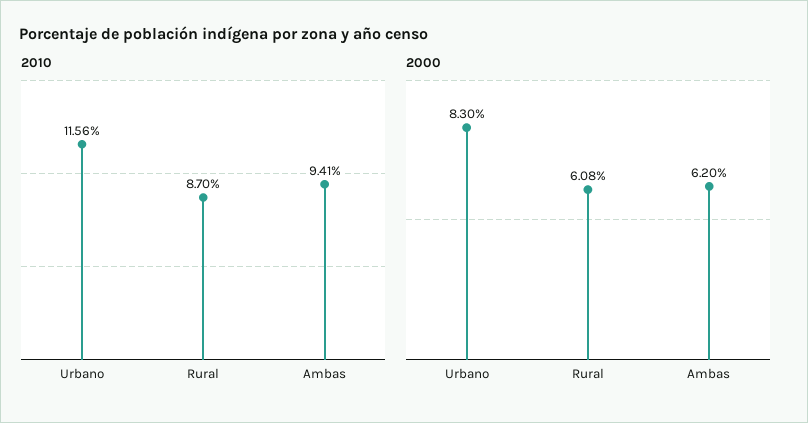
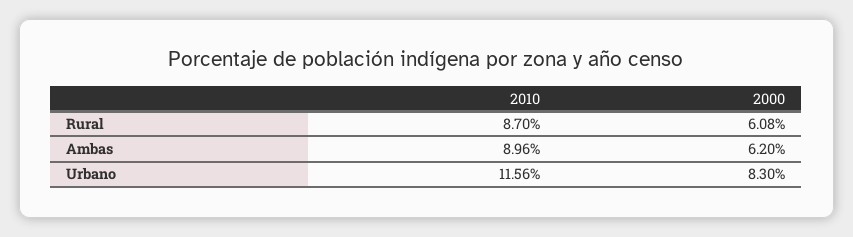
2010, Ambas: 9.41 -> 8.96

